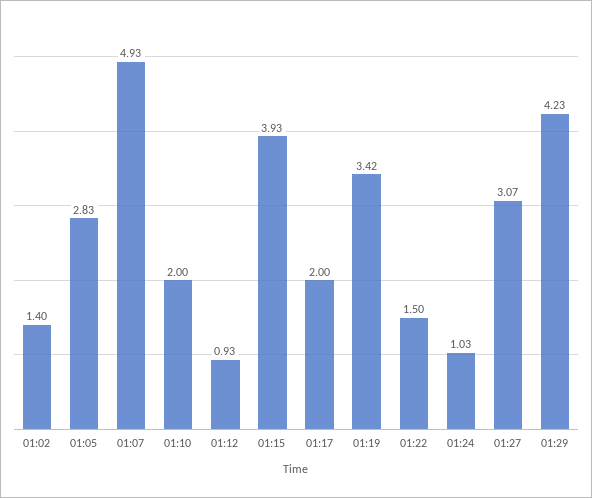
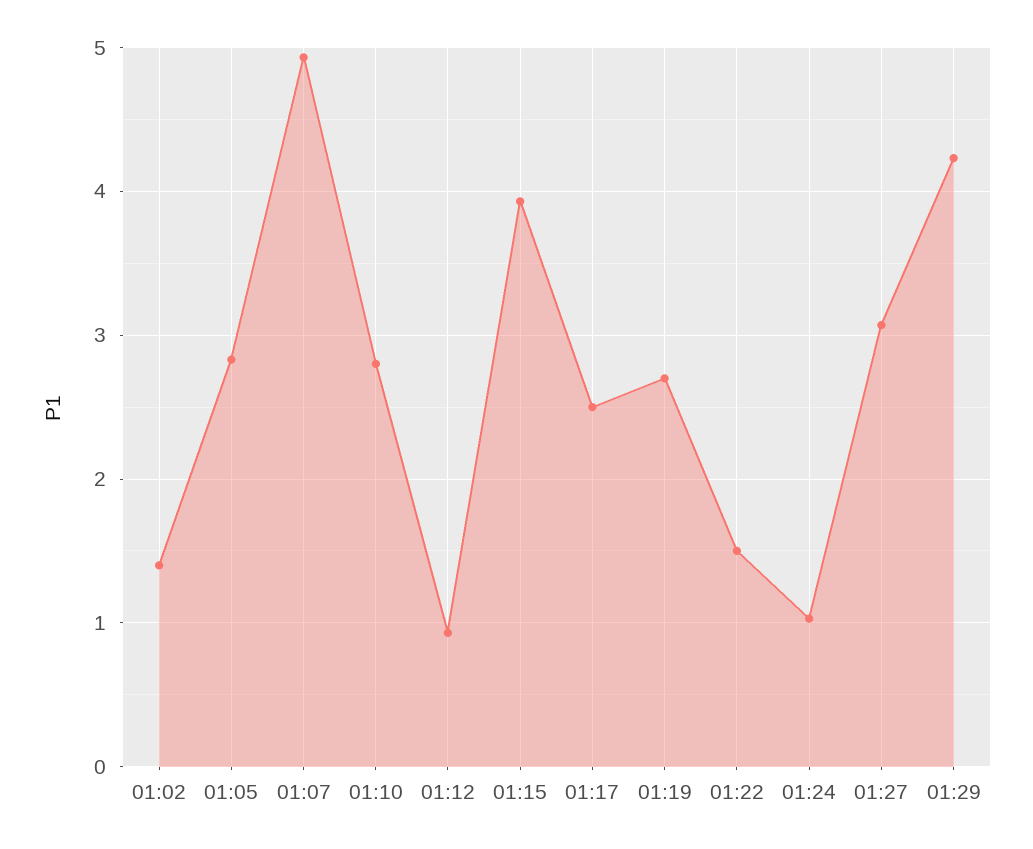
01:10: 2 -> 2.8
01:17: 2 -> 2.5
01:19: 3.42 -> 2.7

